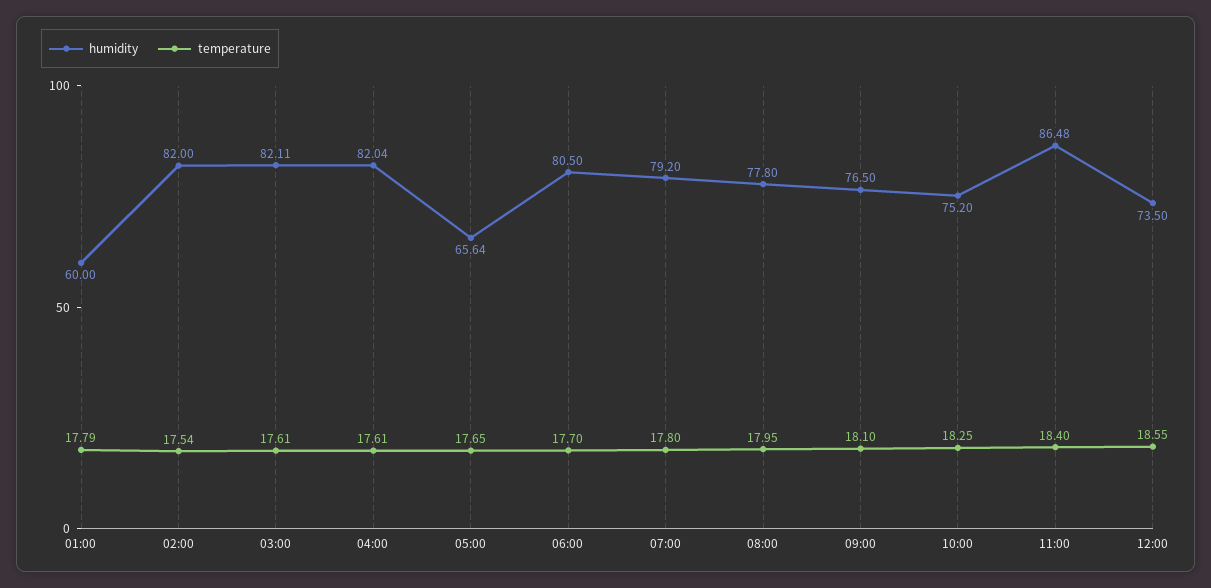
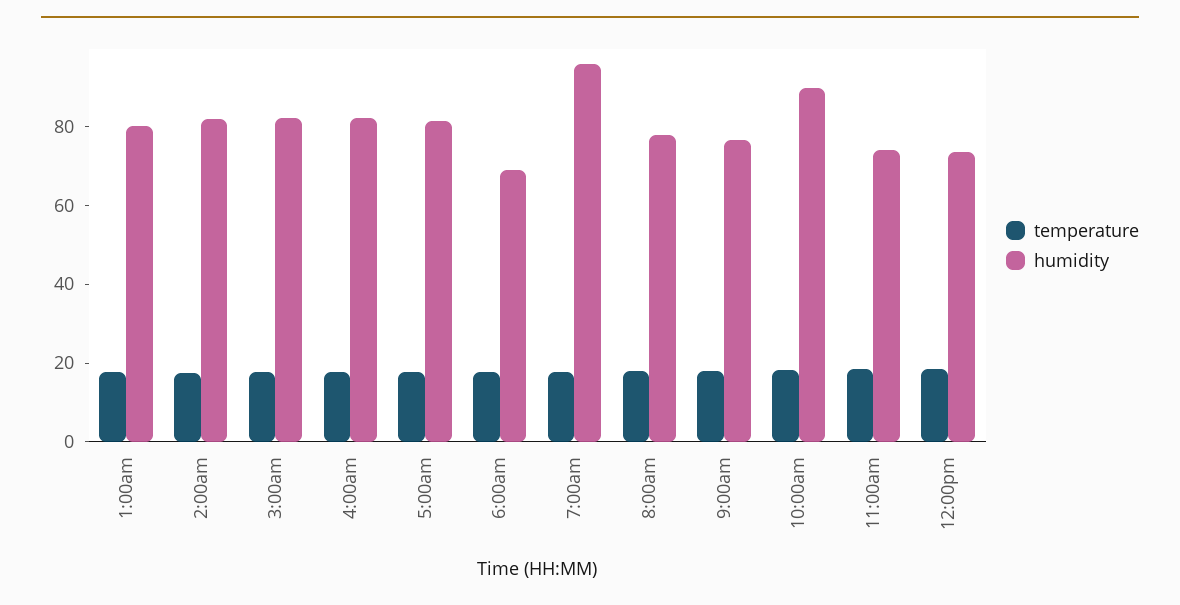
humidity, 01:00: 60 -> 80
humidity, 05:00: 65.64 -> 80
humidity, 06:00: 80.5 -> 70
humidity, 07:00: 79.2 -> 95
humidity, 10:00: 75.2 -> 90
humidity, 11:00: 86.48 -> 75

